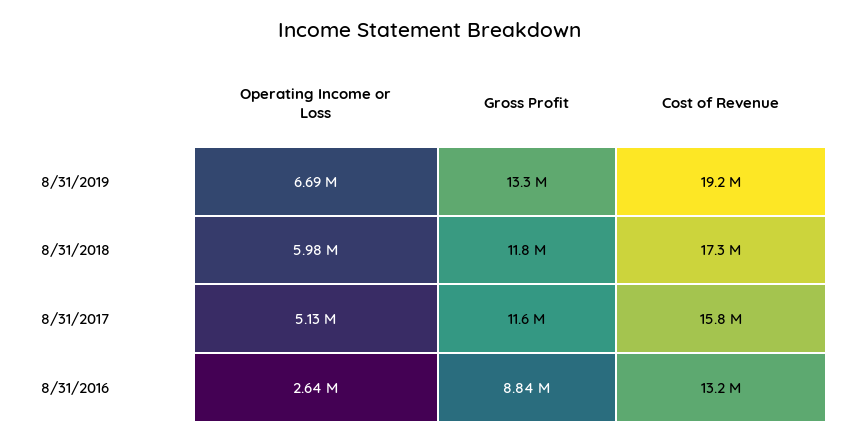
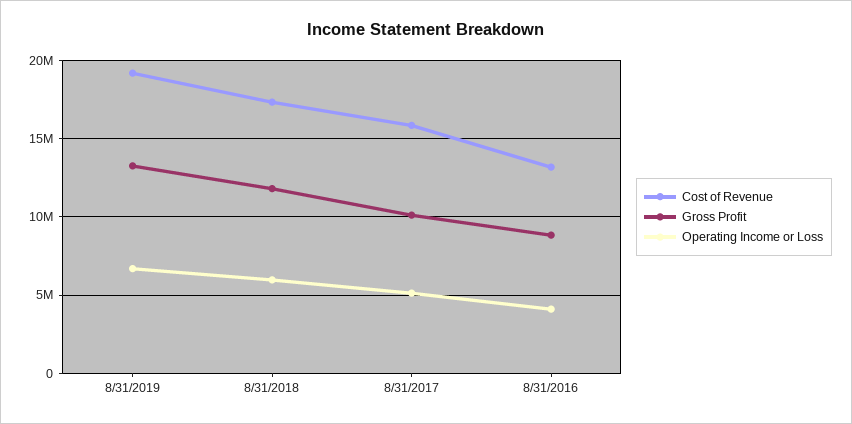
Gross Profit, 8/31/2017: 11600000 -> 10000000
Operating Income or Loss, 8/31/2016: 2640000 -> 4000000

